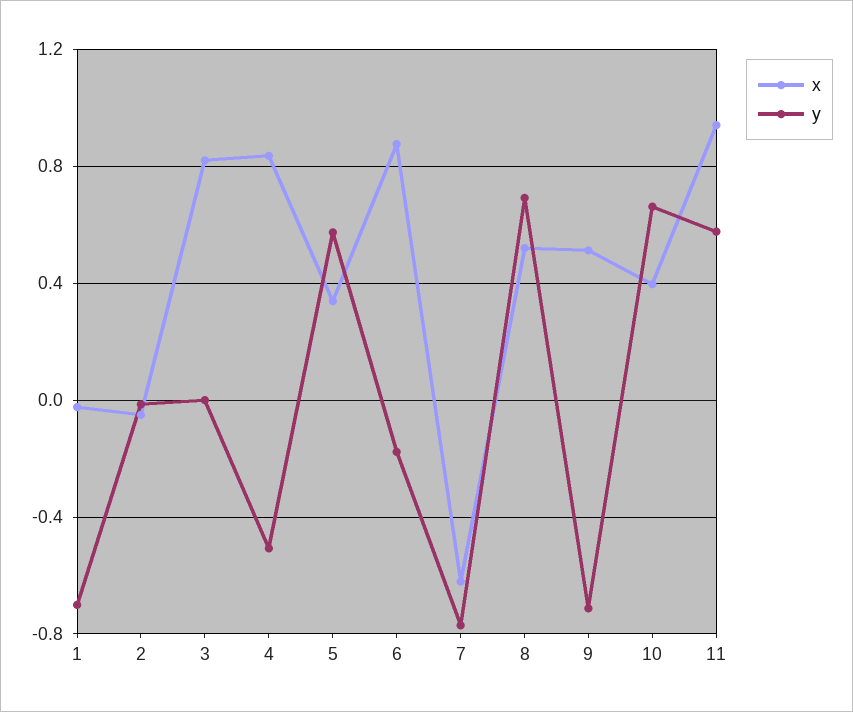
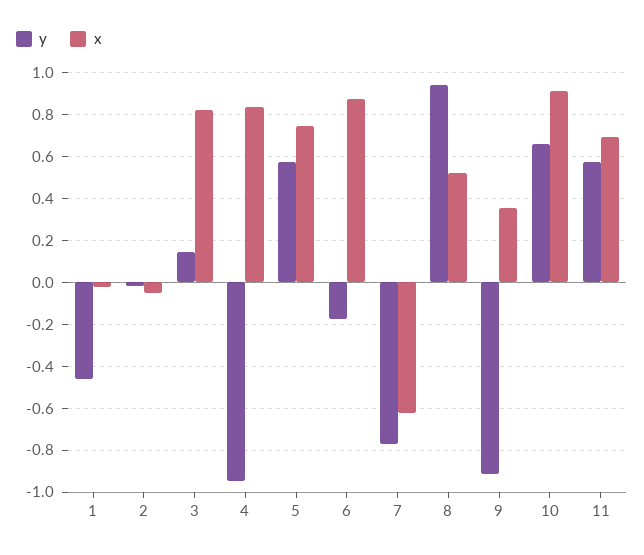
y, 1: -0.7 -> -0.45
y, 3: 0 -> 0.15
y, 4: -0.5 -> -0.95
x, 5: 0.35 -> 0.75
y, 8: 0.7 -> 0.95
x, 9: 0.5 -> 0.35
y, 9: -0.7 -> -0.9
x, 10: 0.4 -> 0.9
x, 11: 0.95 -> 0.7

